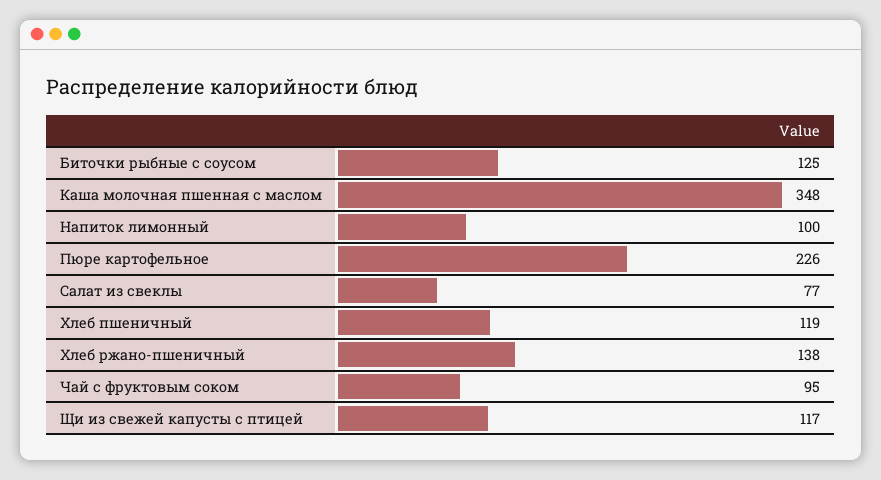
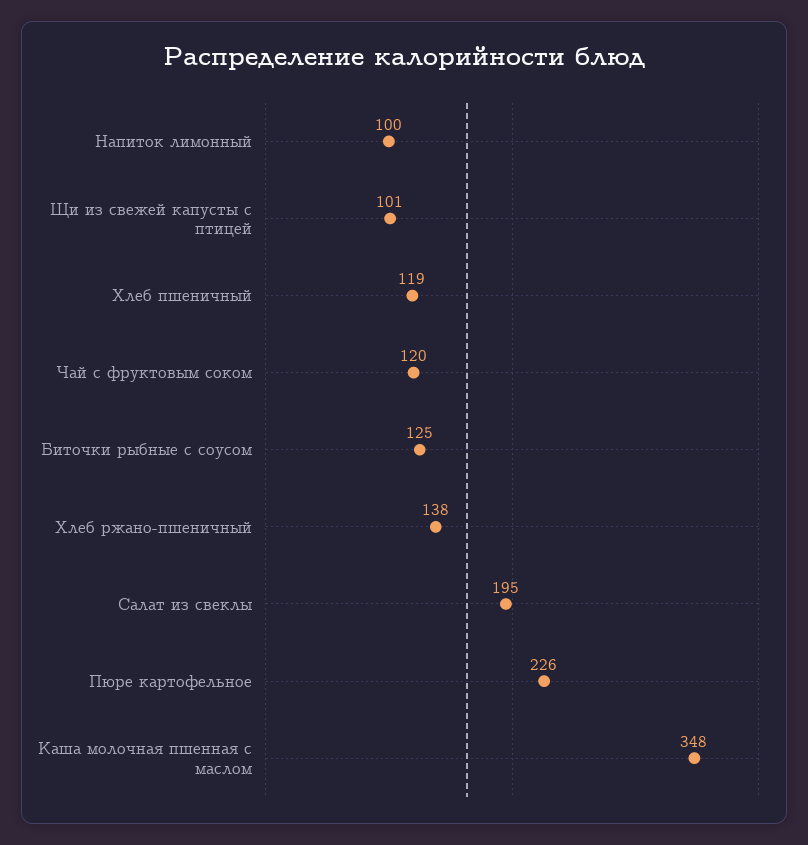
Салат из свеклы: 77 -> 195
Чай с фруктовым соком: 95 -> 120
Щи из свежей капусты с птицей: 117 -> 101

